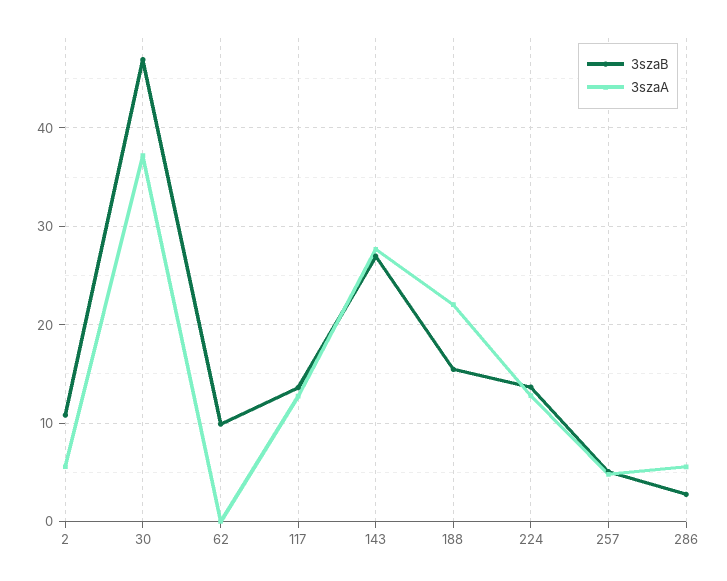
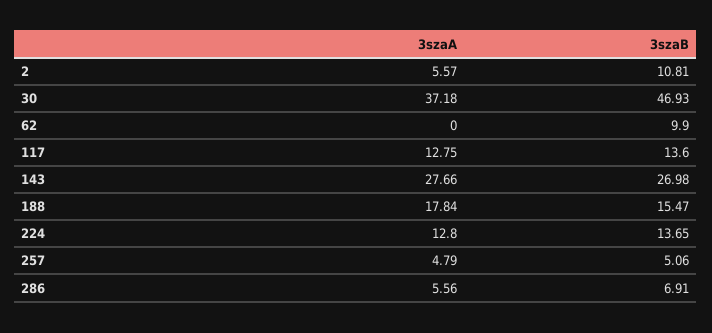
3szaA, 188: 22 -> 17.84
3szaB, 286: 3 -> 6.91

